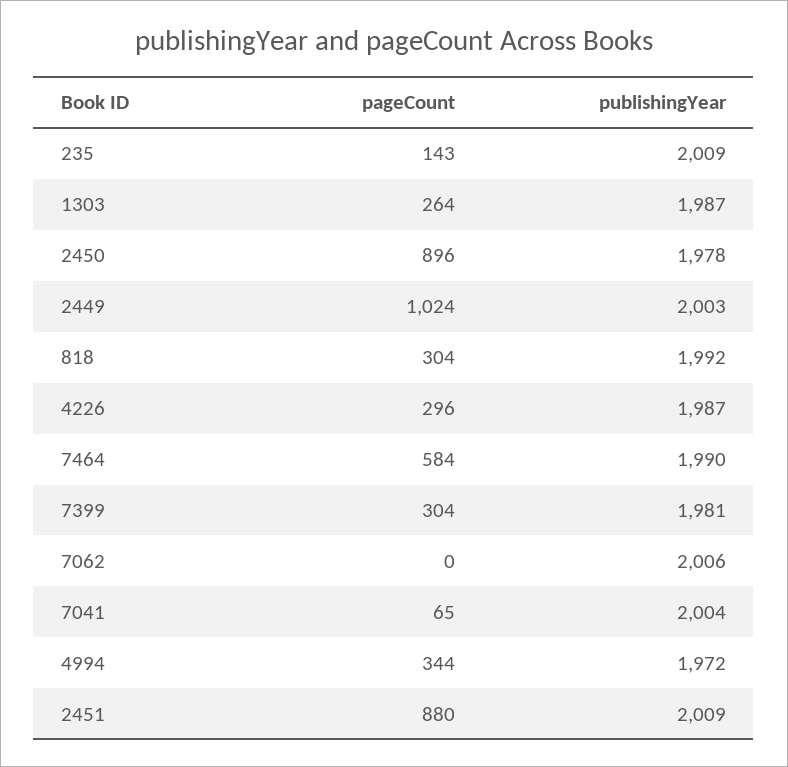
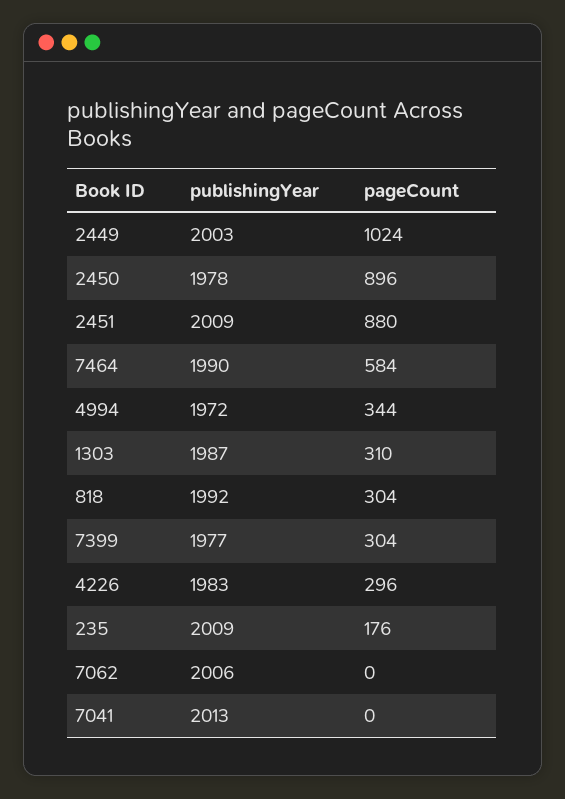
pageCount, 235: 143 -> 176
pageCount, 1303: 264 -> 310
publishingYear, 4226: 1987 -> 1983
publishingYear, 7399: 1981 -> 1977
pageCount, 7041: 65 -> 0
publishingYear, 7041: 2004 -> 2013

